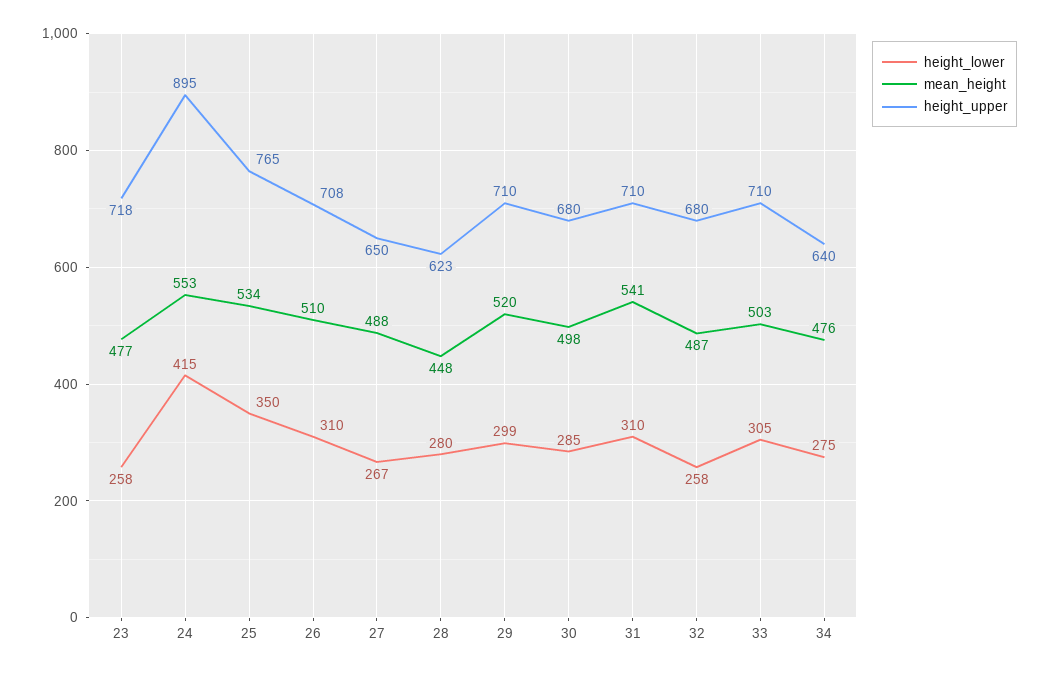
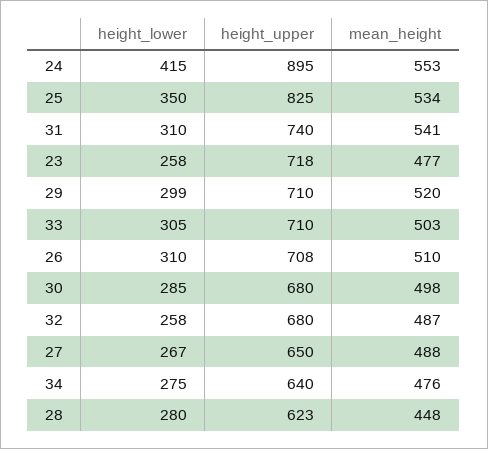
height_upper, 25: 765 -> 825
height_upper, 31: 710 -> 740

